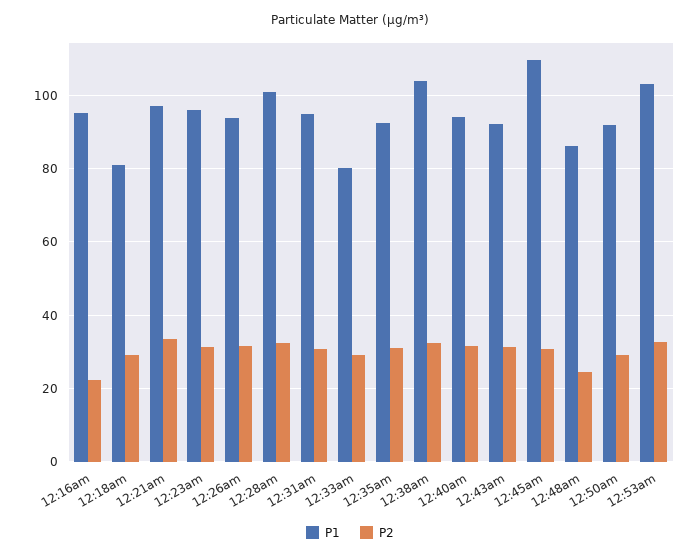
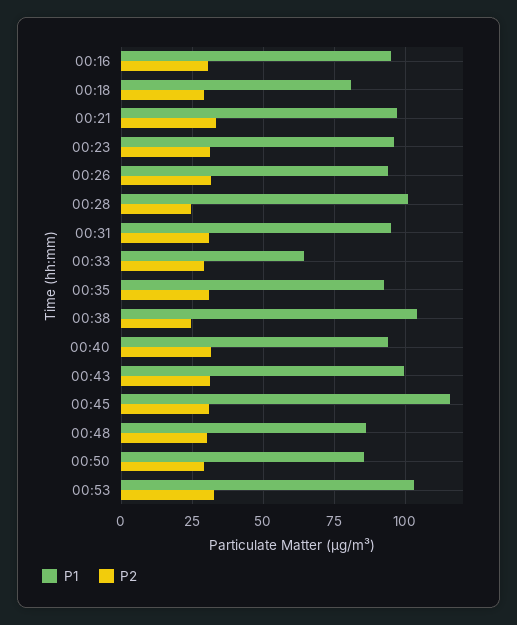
P2, 12:16am: 22 -> 30
P2, 12:28am: 32 -> 25
P1, 12:33am: 80 -> 65
P2, 12:38am: 32 -> 25
P1, 12:43am: 92 -> 100
P1, 12:45am: 110 -> 115
P2, 12:48am: 24 -> 30
P1, 12:50am: 92 -> 85

